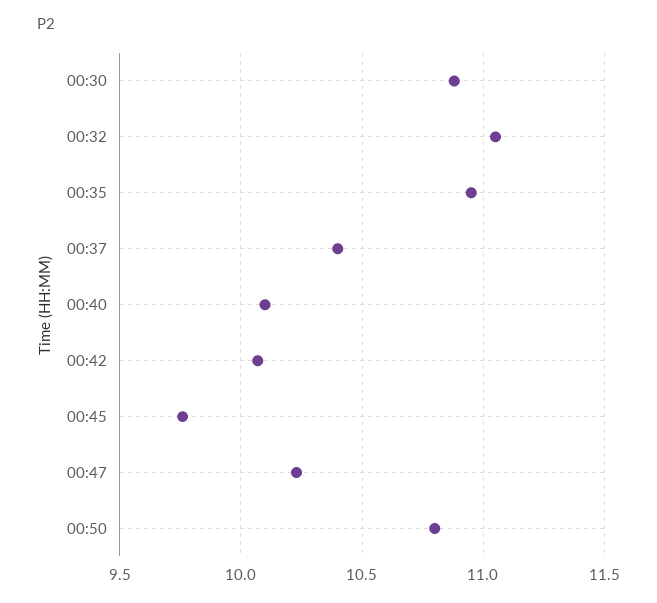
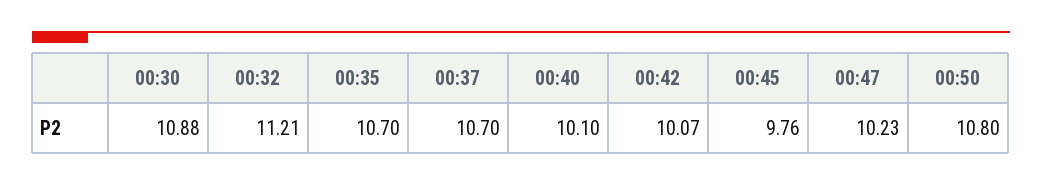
00:32: 11.05 -> 11.21
00:35: 10.95 -> 10.7
00:37: 10.4 -> 10.7

